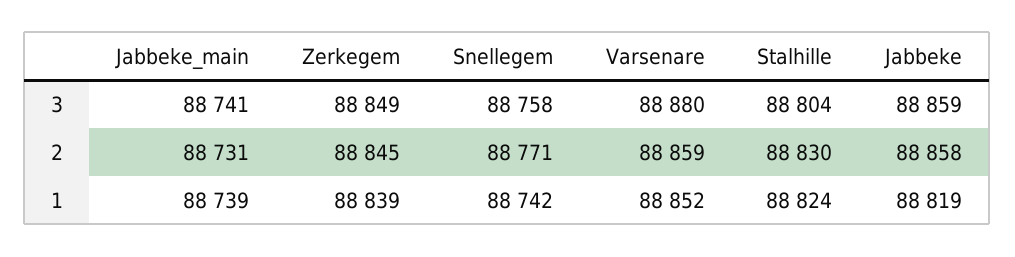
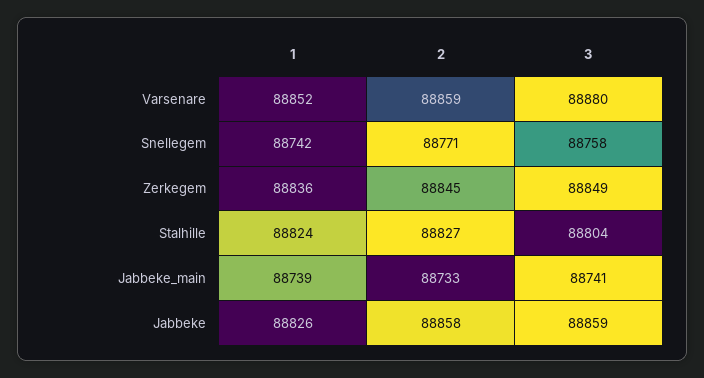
Jabbeke_main, 2: 88731 -> 88733
Stalhille, 2: 88830 -> 88827
Zerkegem, 1: 88839 -> 88836
Jabbeke, 1: 88819 -> 88826

